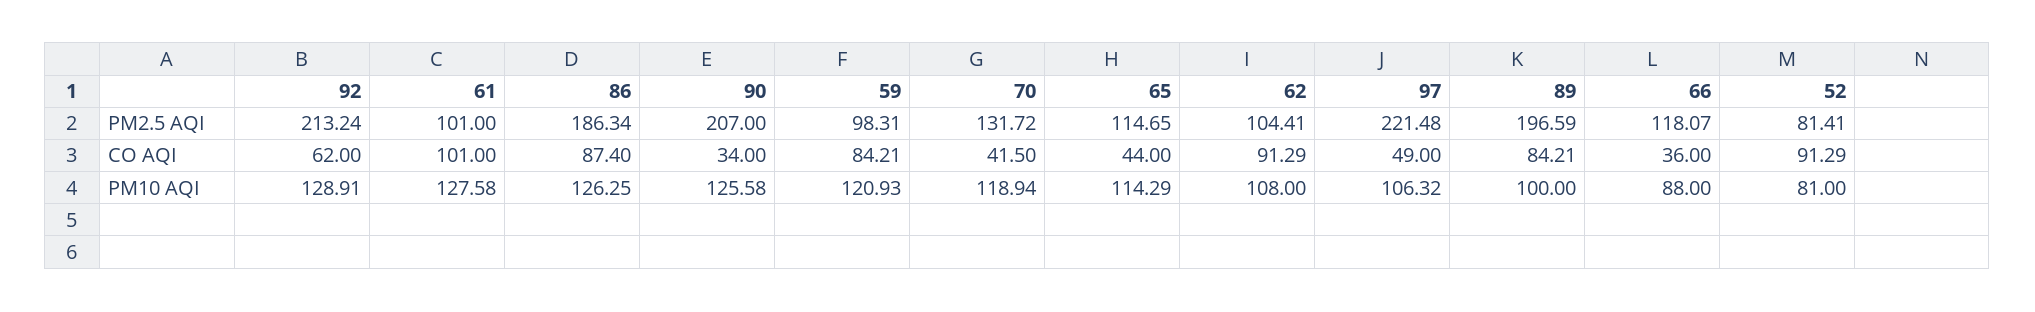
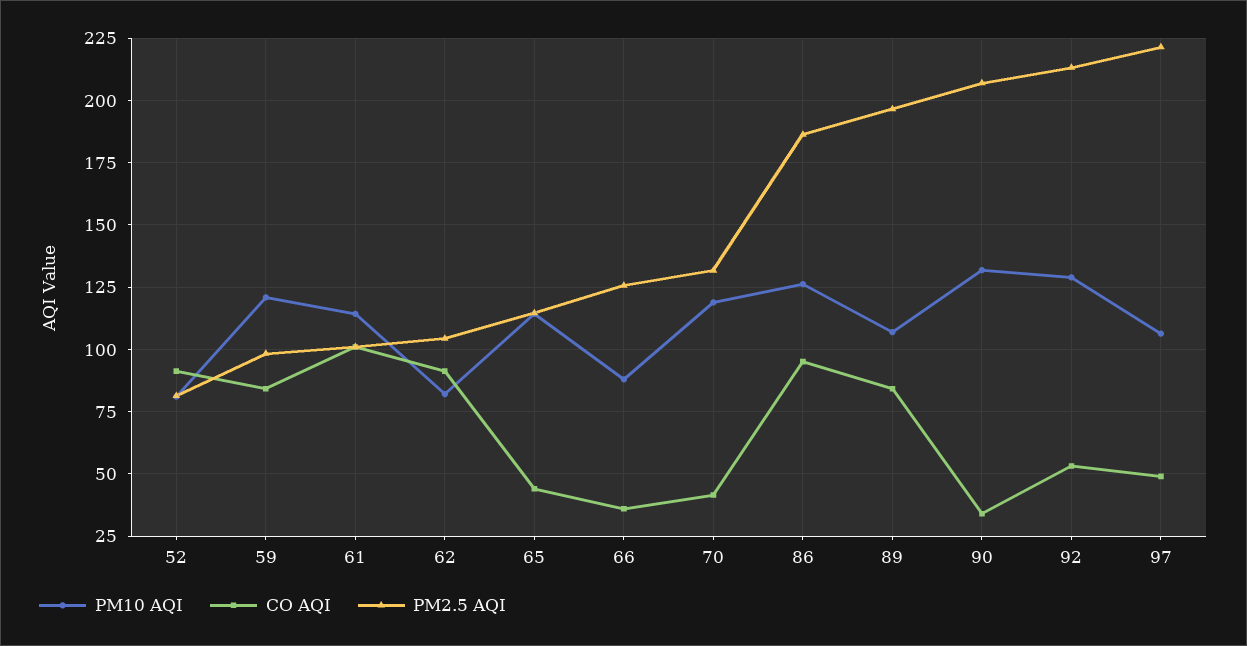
PM2.5 AQI, 66: 118.07 -> 125
CO AQI, 92: 62 -> 52.5
CO AQI, 86: 87.4 -> 95
PM10 AQI, 61: 127.58 -> 115
PM10 AQI, 90: 125.58 -> 132.5
PM10 AQI, 62: 108 -> 82.5
PM10 AQI, 89: 100 -> 107.5

